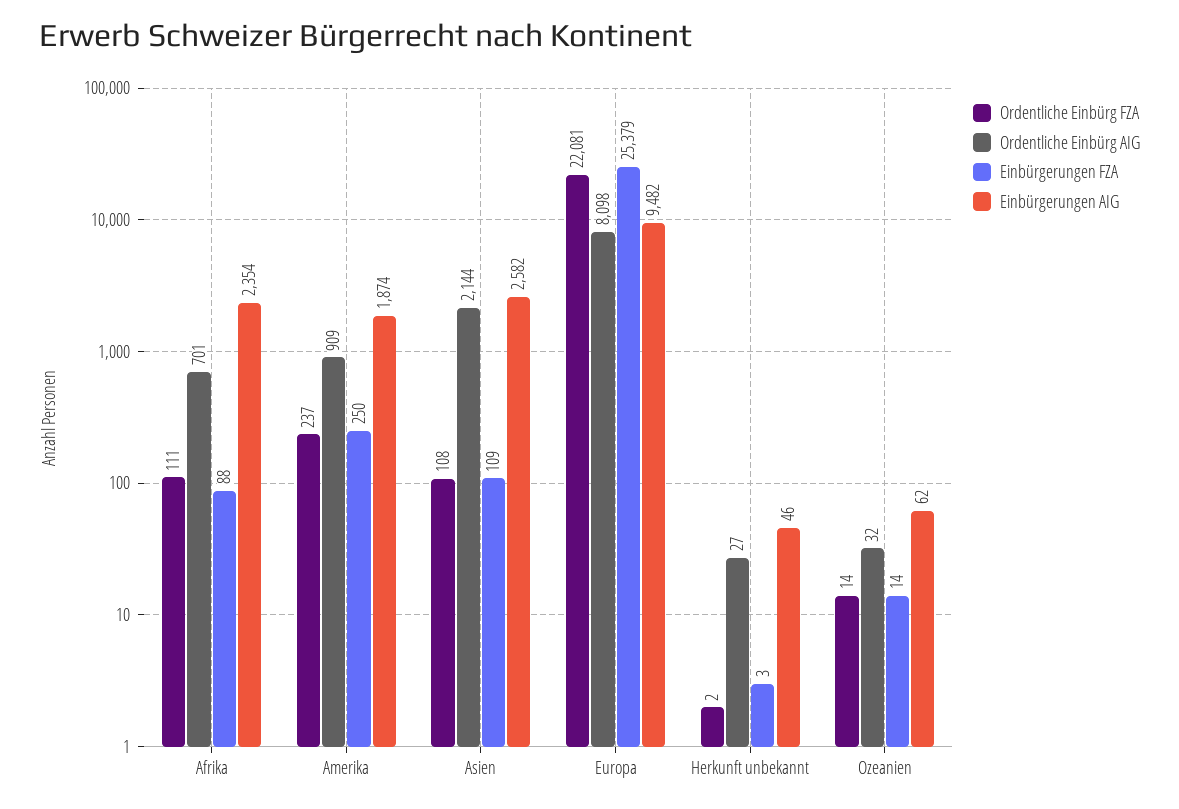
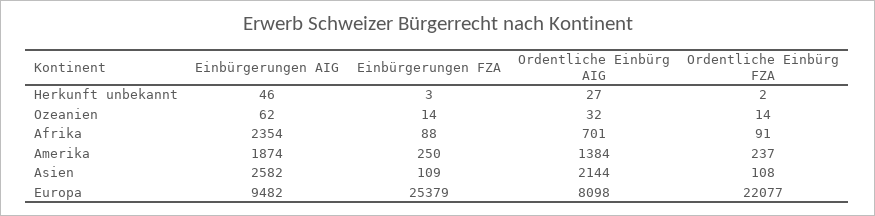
Ordentliche Einbürg FZA, Afrika: 111 -> 91
Ordentliche Einbürg AIG, Amerika: 909 -> 1384
Ordentliche Einbürg FZA, Europa: 22081 -> 22077

